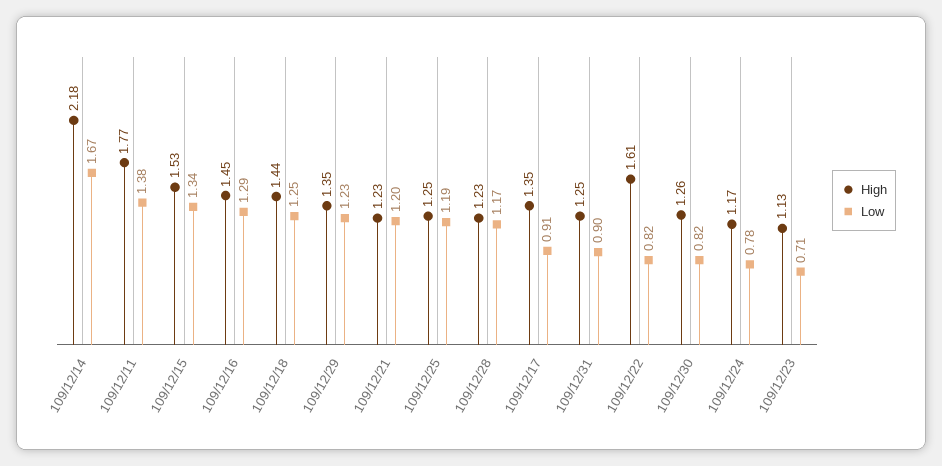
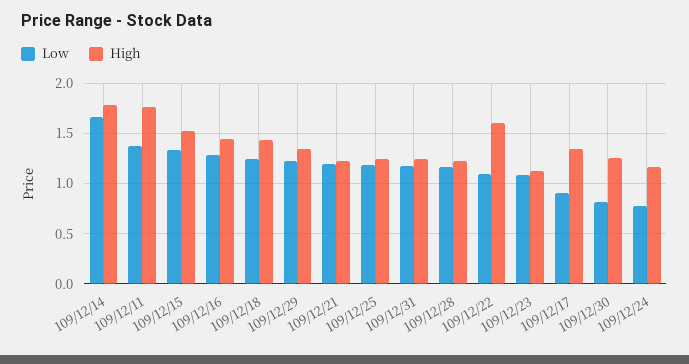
High, 109/12/14: 2.18 -> 1.8
Low, 109/12/31: 0.9 -> 1.2
Low, 109/12/22: 0.82 -> 1.1
Low, 109/12/23: 0.71 -> 1.1

